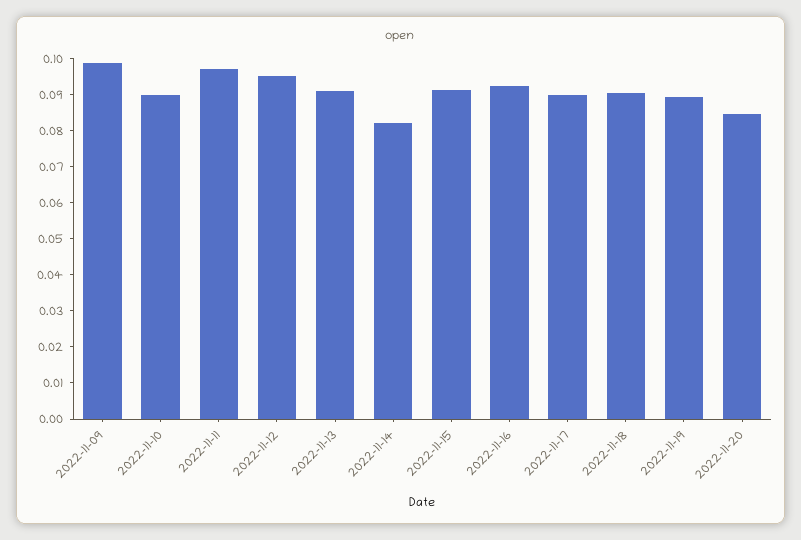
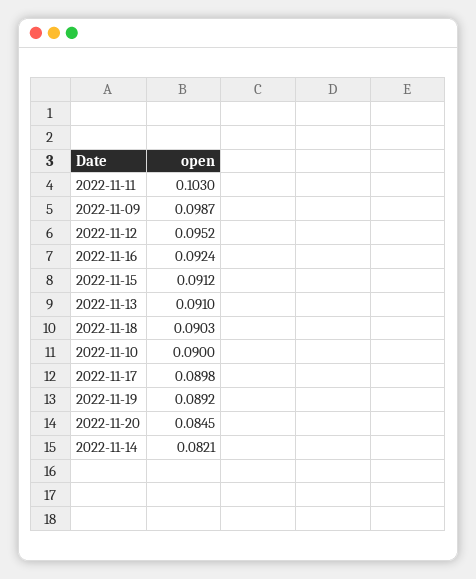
2022-11-11: 0.0975 -> 0.103

